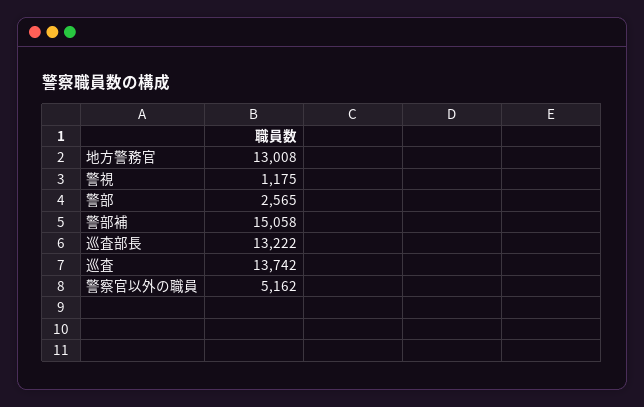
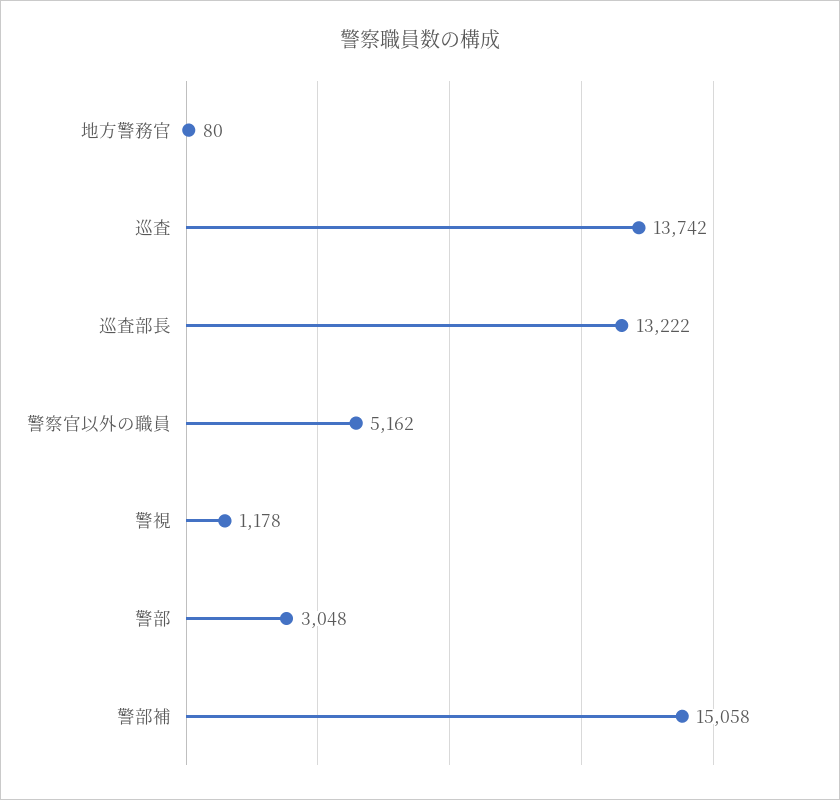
地方警務官: 13008 -> 80
警視: 1175 -> 1178
警部: 2565 -> 3048

